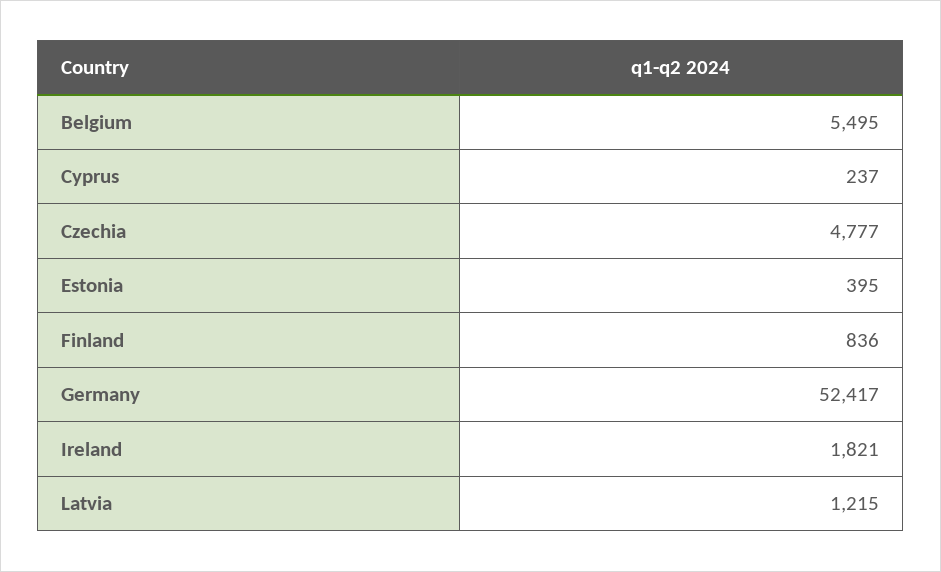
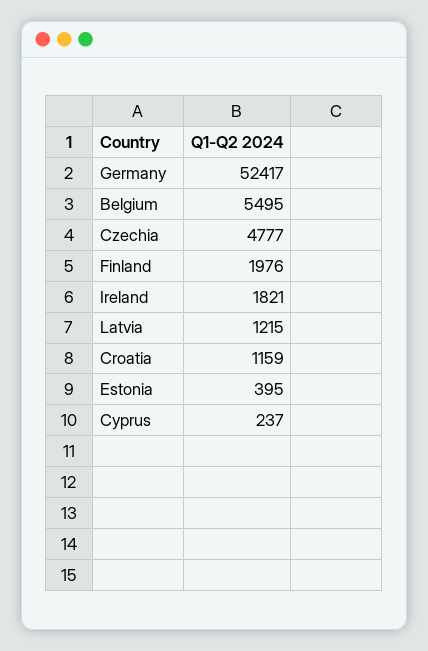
Finland: 836 -> 1976
Croatia: none -> 1159

